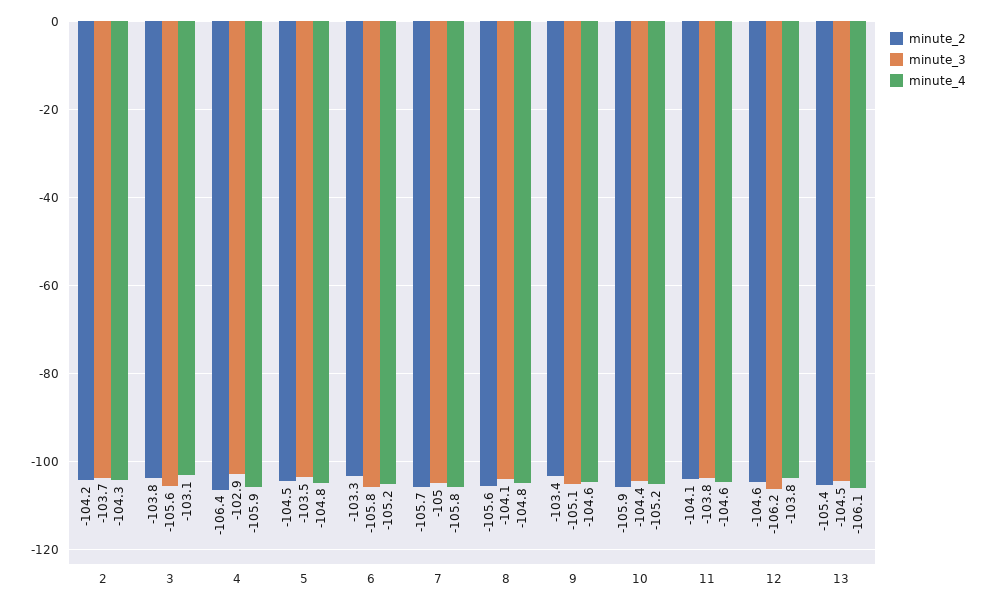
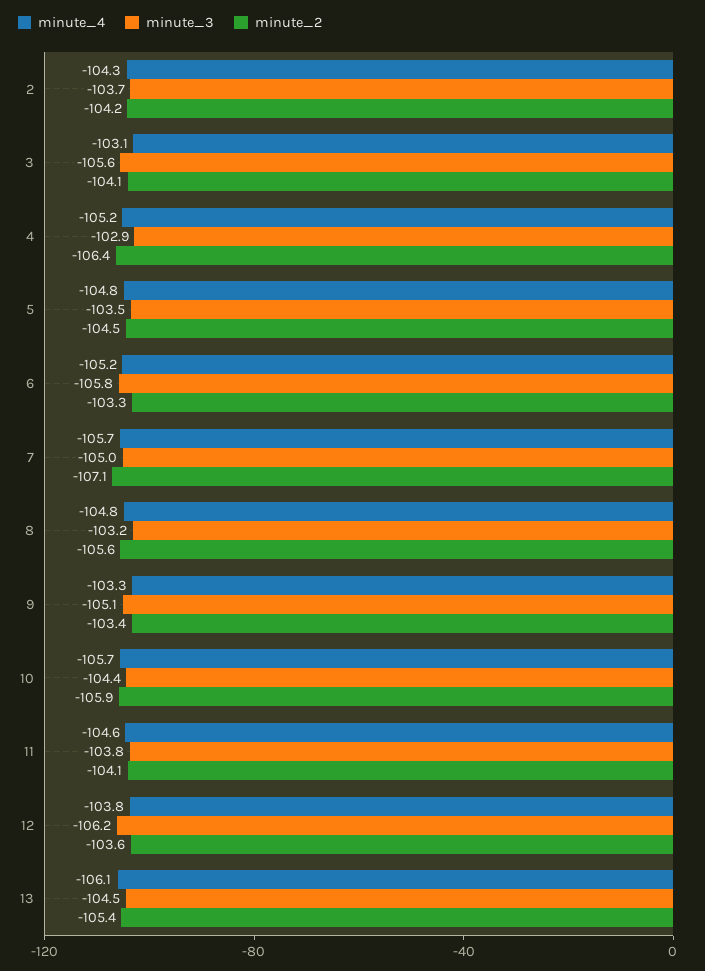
minute_2, 3: -103.8 -> -104.1
minute_4, 4: -105.9 -> -105.2
minute_2, 7: -105.7 -> -107.1
minute_4, 7: -105.8 -> -105.7
minute_3, 8: -104.1 -> -103.2
minute_4, 9: -104.6 -> -103.3
minute_4, 10: -105.2 -> -105.7
minute_2, 12: -104.6 -> -103.6

